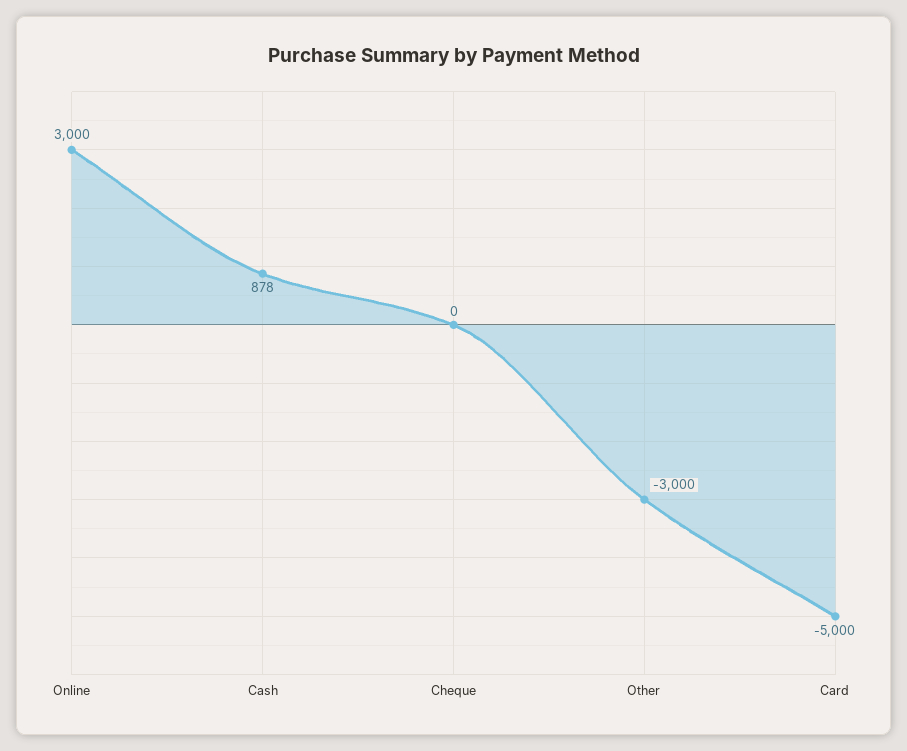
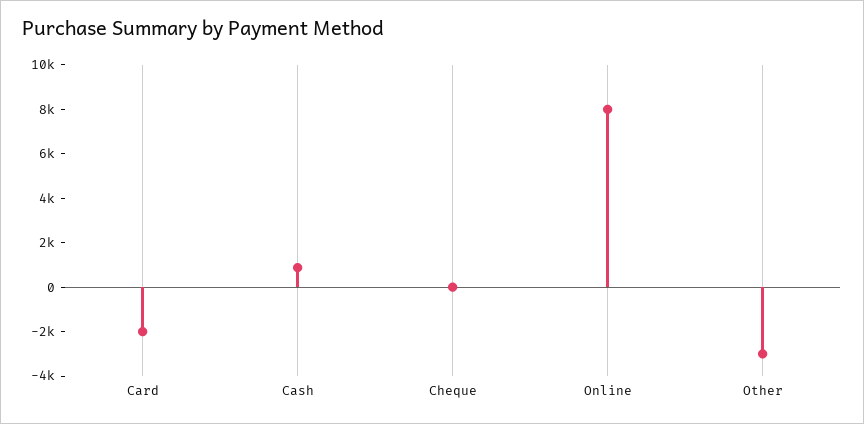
Online: 3000 -> 8000
Card: -5000 -> -2000

